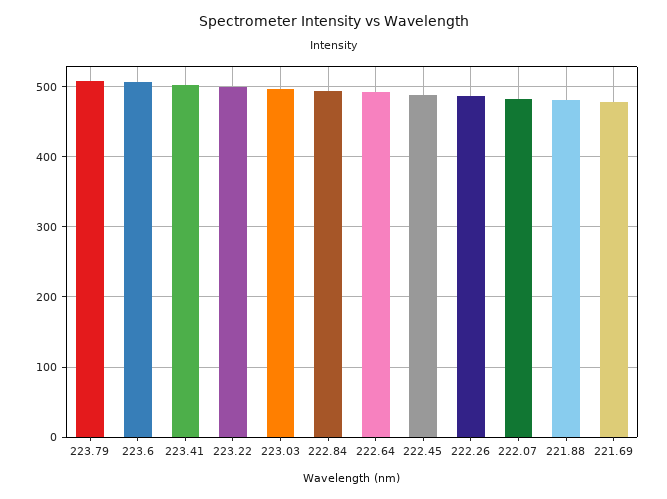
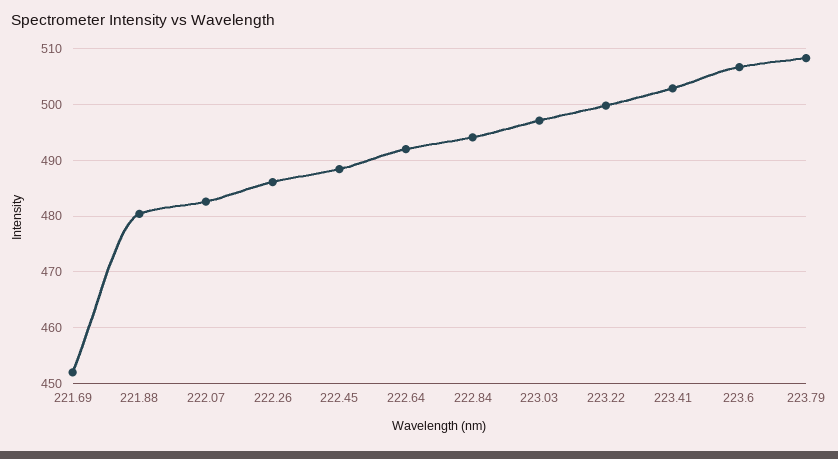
221.69: 480 -> 452

